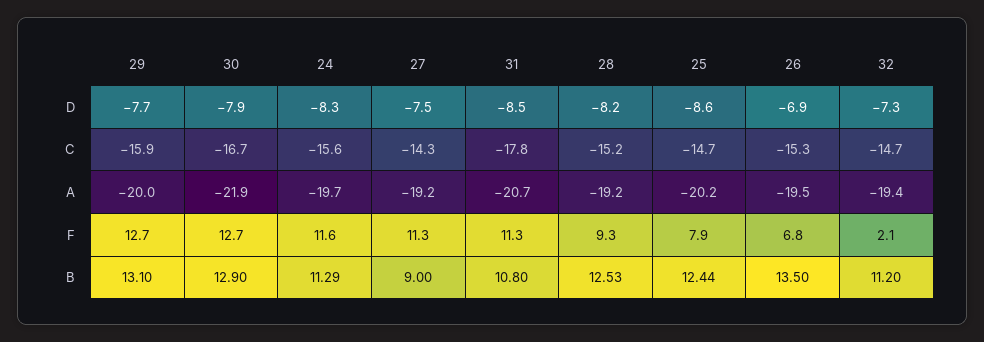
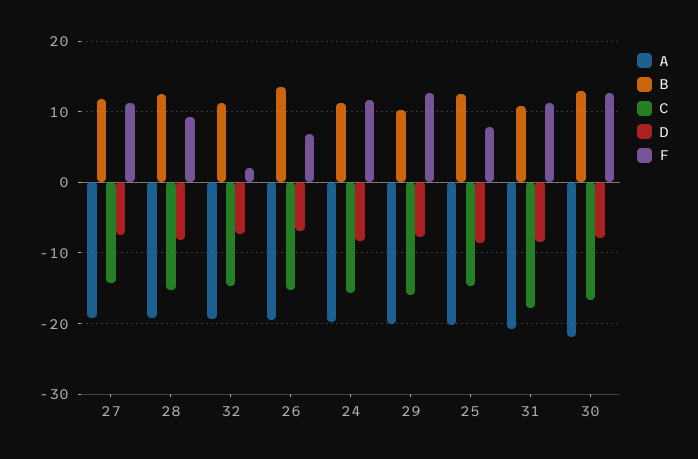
B, 29: 13.1 -> 10
B, 27: 9 -> 12

